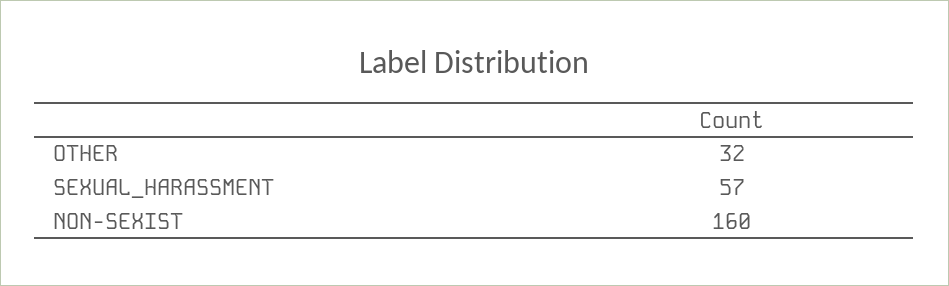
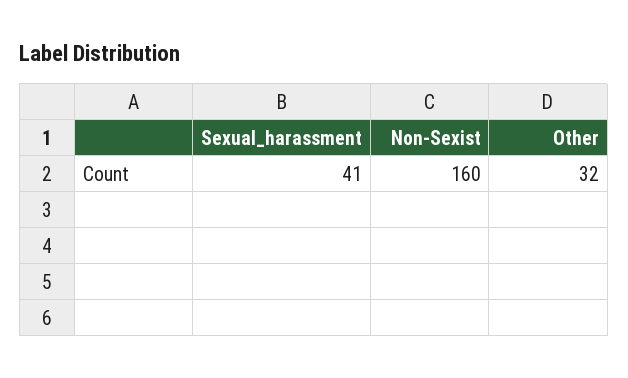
SEXUAL_HARASSMENT: 57 -> 41

